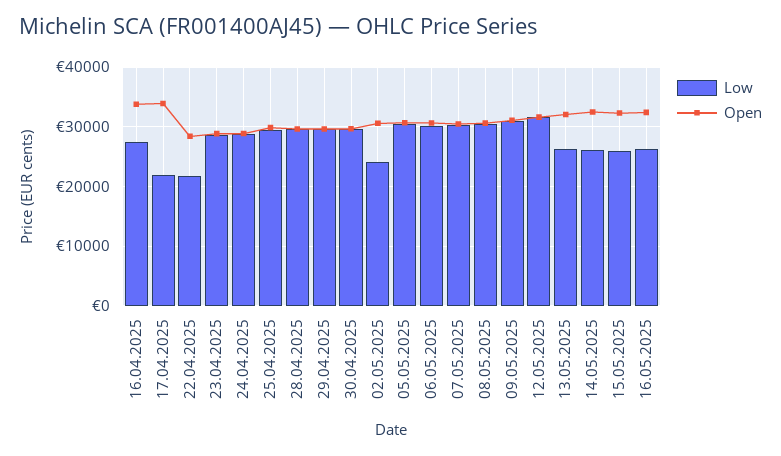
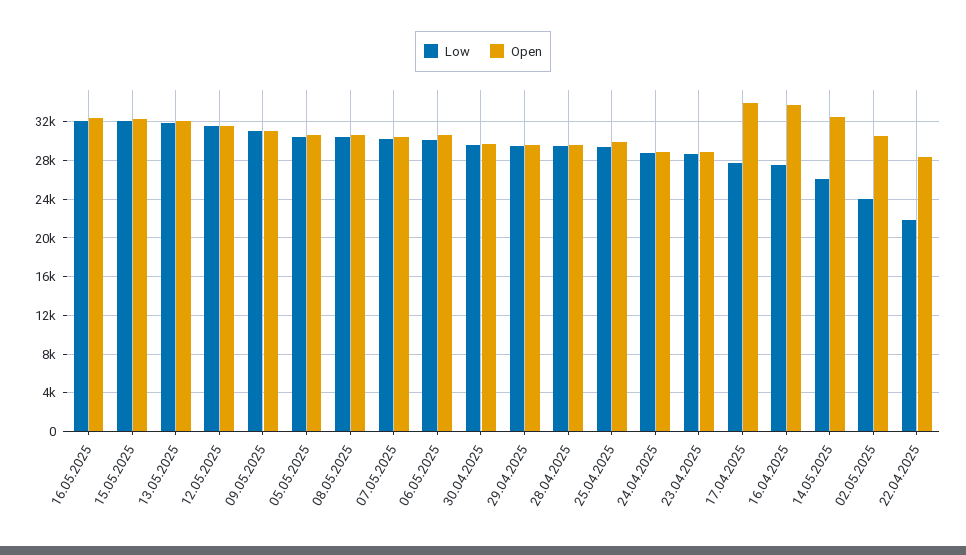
Low, 17.04.2025: 22000 -> 28000
Low, 13.05.2025: 26000 -> 32000
Low, 15.05.2025: 26000 -> 32000
Low, 16.05.2025: 26000 -> 32000

